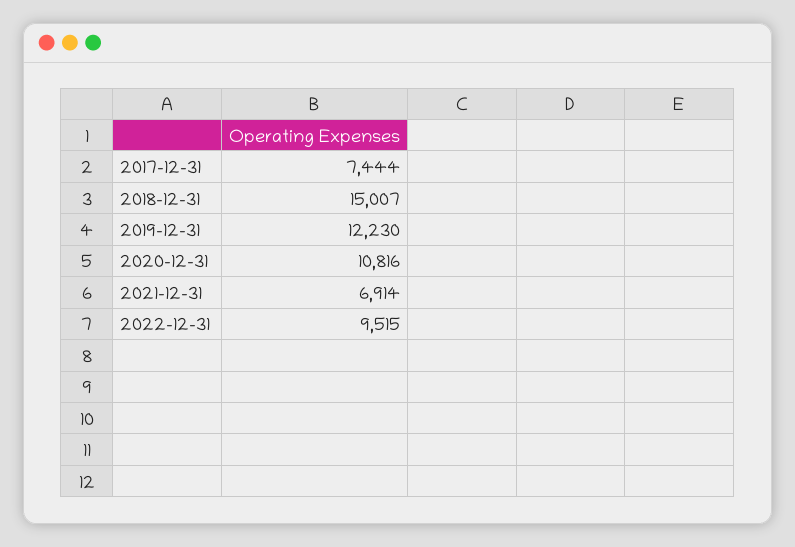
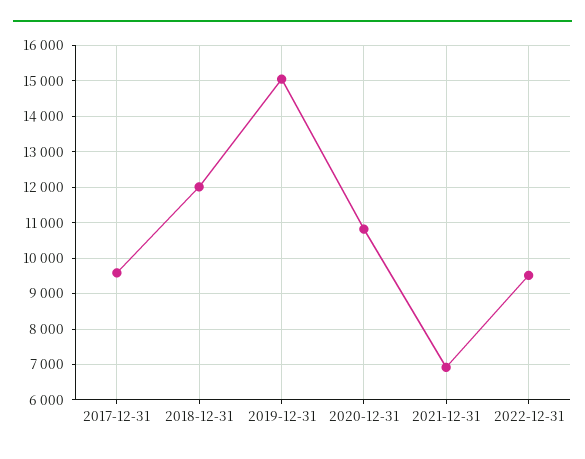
2017-12-31: 7444 -> 9600
2018-12-31: 15007 -> 12000
2019-12-31: 12230 -> 15000

